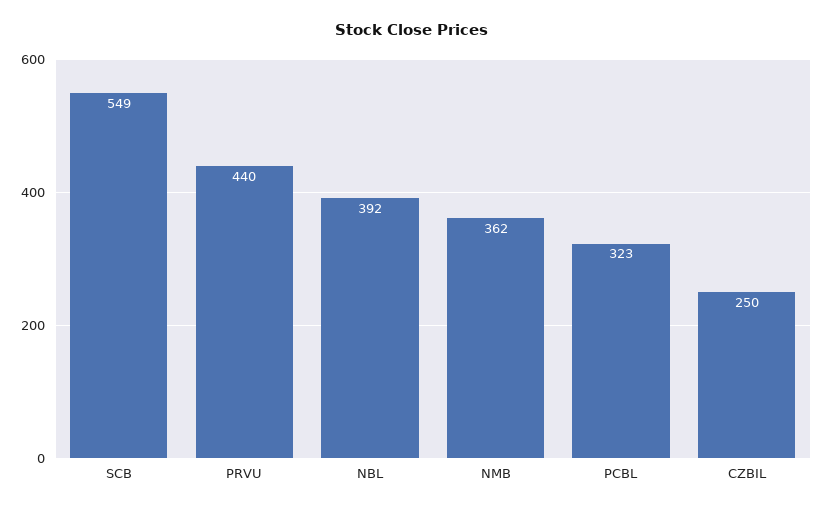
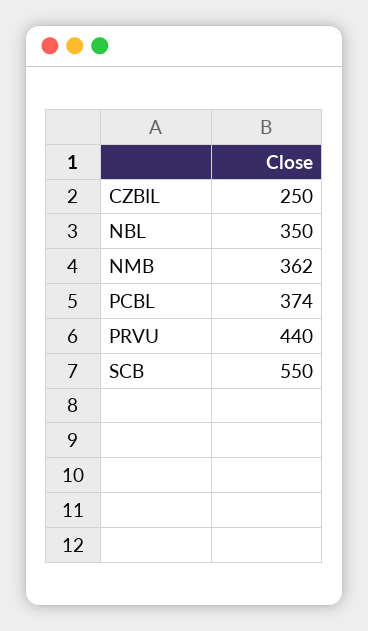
SCB: 549 -> 550
NBL: 392 -> 350
PCBL: 323 -> 374

